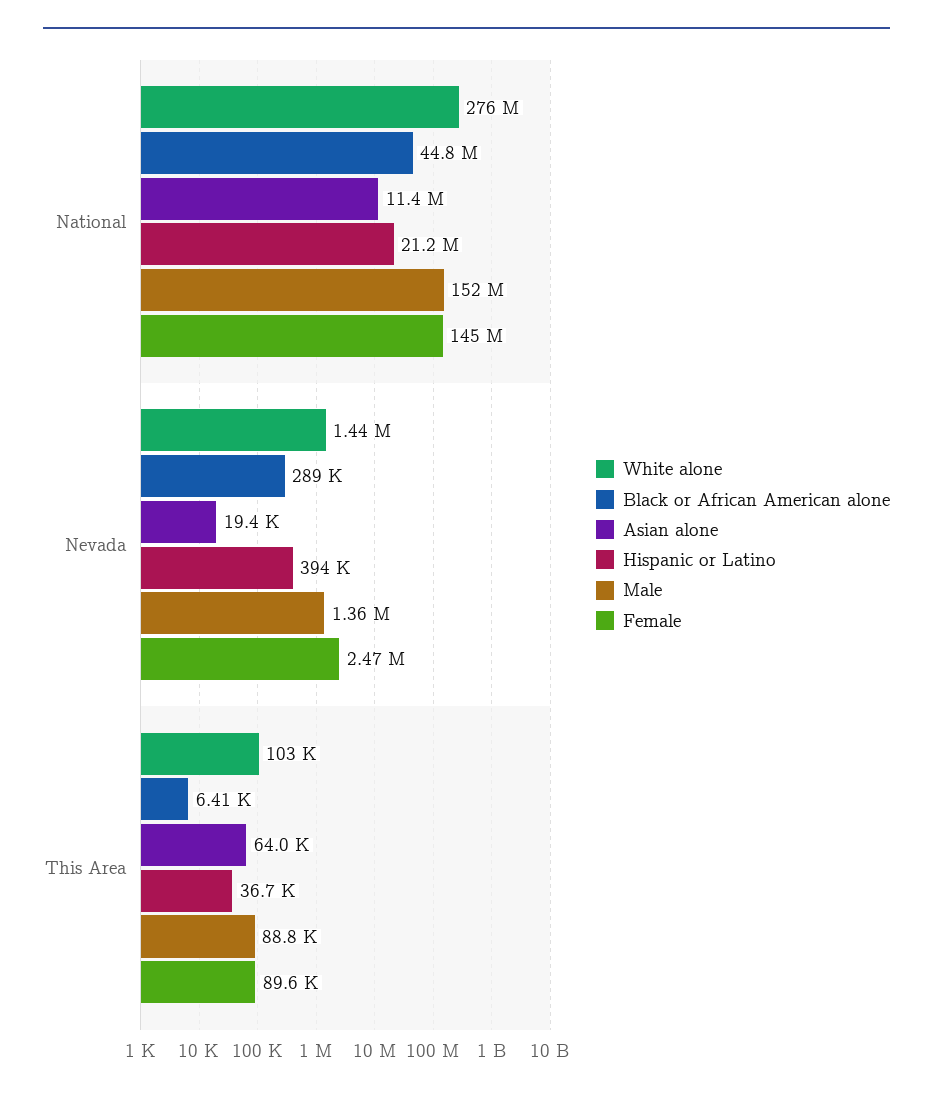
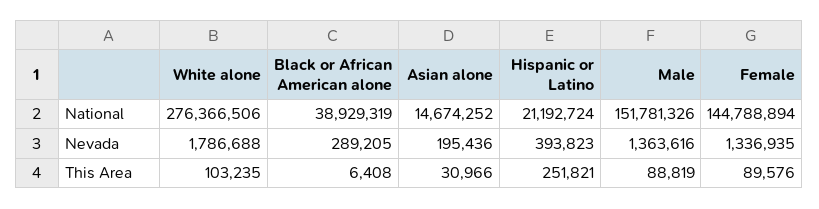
Black or African American alone, National: 44800000 -> 38929319
Asian alone, National: 11400000 -> 14674252
White alone, Nevada: 1440000 -> 1786688
Asian alone, Nevada: 19400 -> 195436
Female, Nevada: 2470000 -> 1336935
Asian alone, This Area: 64000 -> 30966
Hispanic or Latino, This Area: 36700 -> 251821

